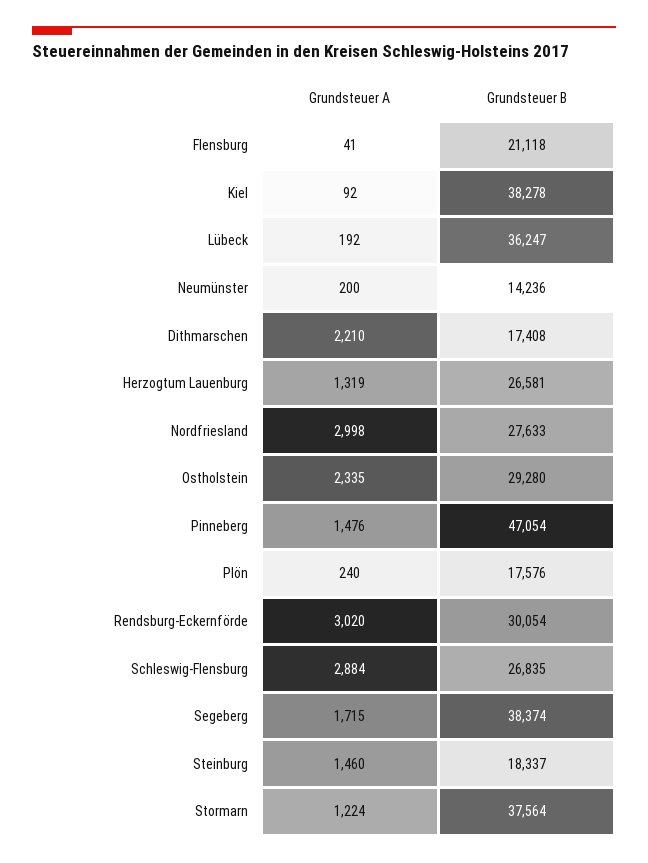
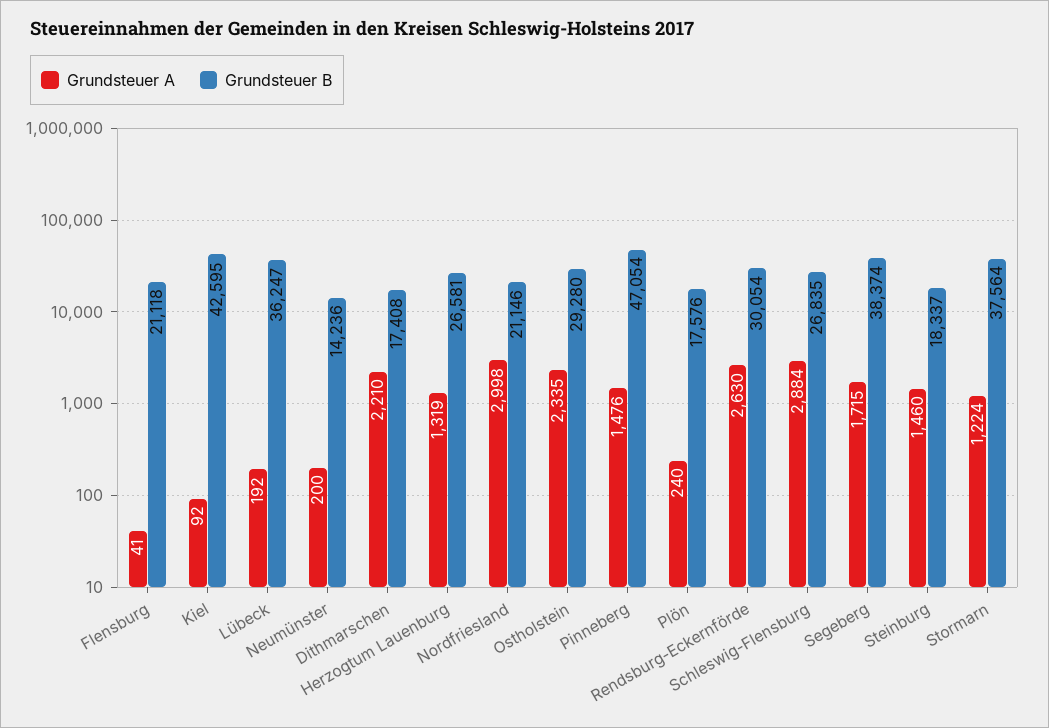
Grundsteuer B, Kiel: 38278 -> 42595
Grundsteuer B, Nordfriesland: 27633 -> 21146
Grundsteuer A, Rendsburg-Eckernförde: 3020 -> 2630

